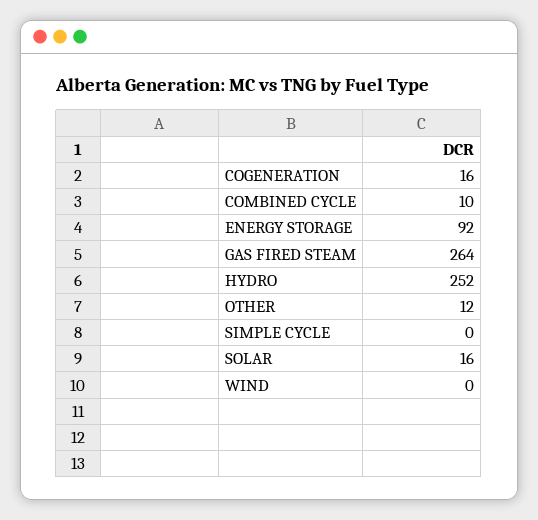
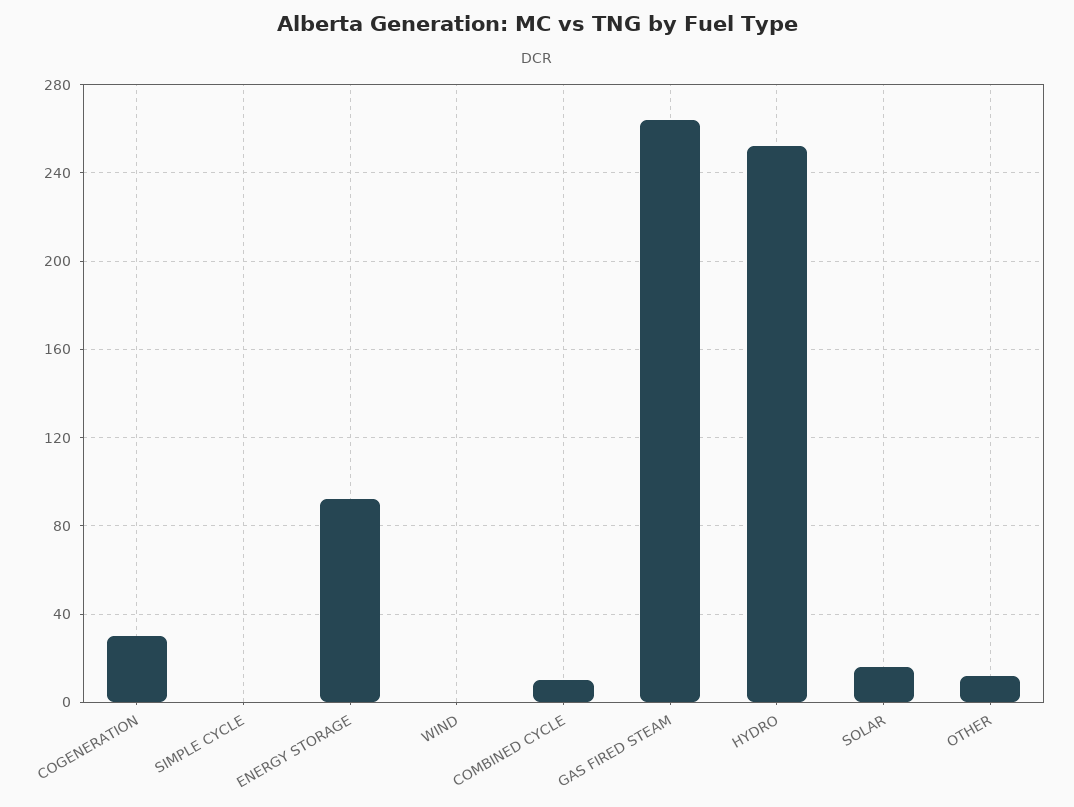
COGENERATION: 16 -> 30

